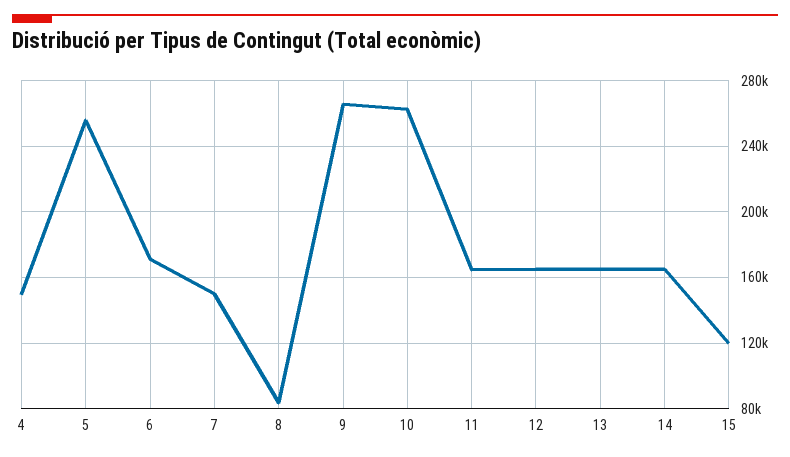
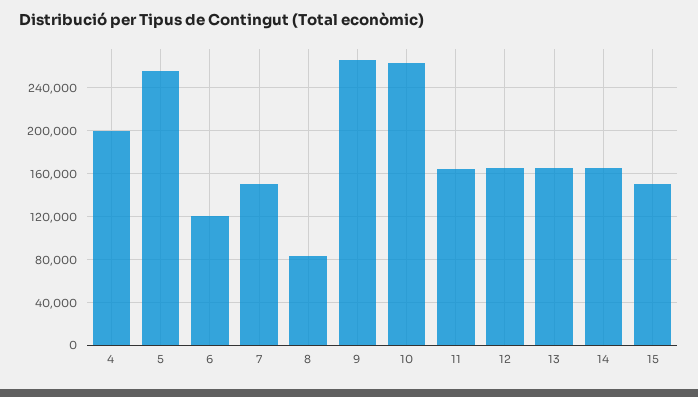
4: 150000 -> 200000
6: 170000 -> 120000
15: 120000 -> 150000

